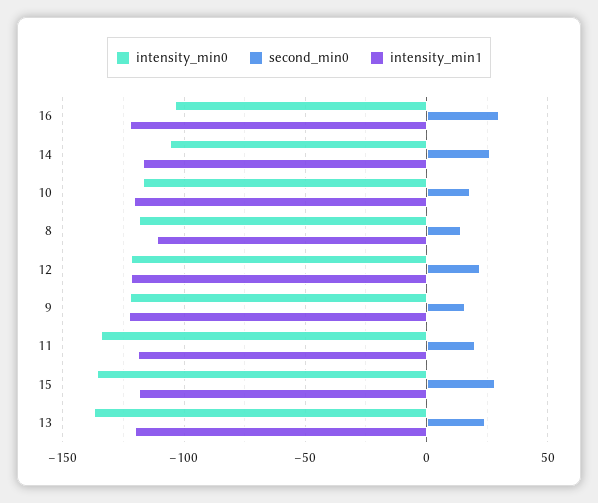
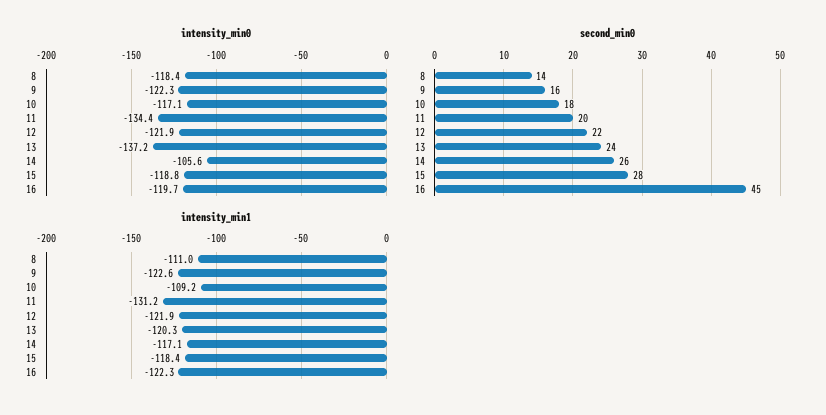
intensity_min0, 16: -105 -> -119.7
second_min0, 16: 30 -> 45
intensity_min1, 10: -120 -> -109.2
intensity_min1, 11: -120 -> -131.2
intensity_min0, 15: -135 -> -118.8

